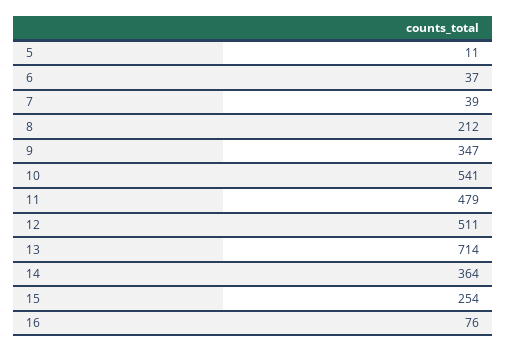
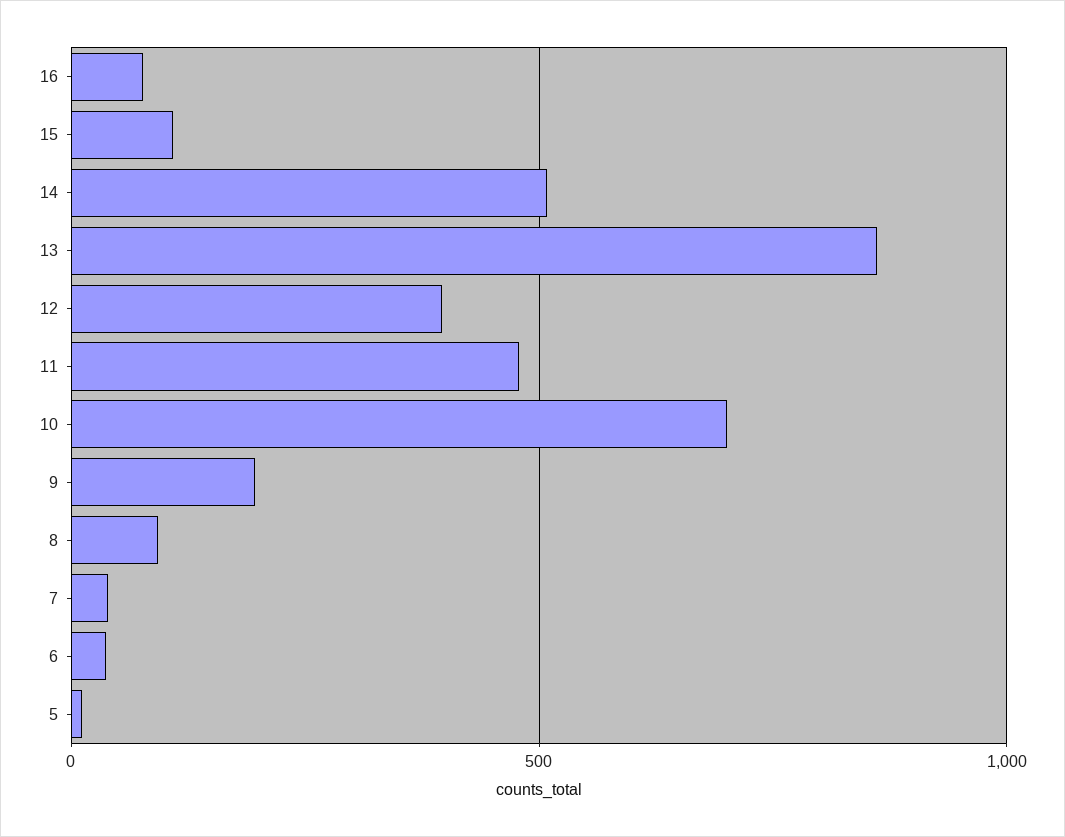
8: 212 -> 100
9: 347 -> 200
10: 541 -> 700
12: 511 -> 400
13: 714 -> 850
14: 364 -> 500
15: 254 -> 100

